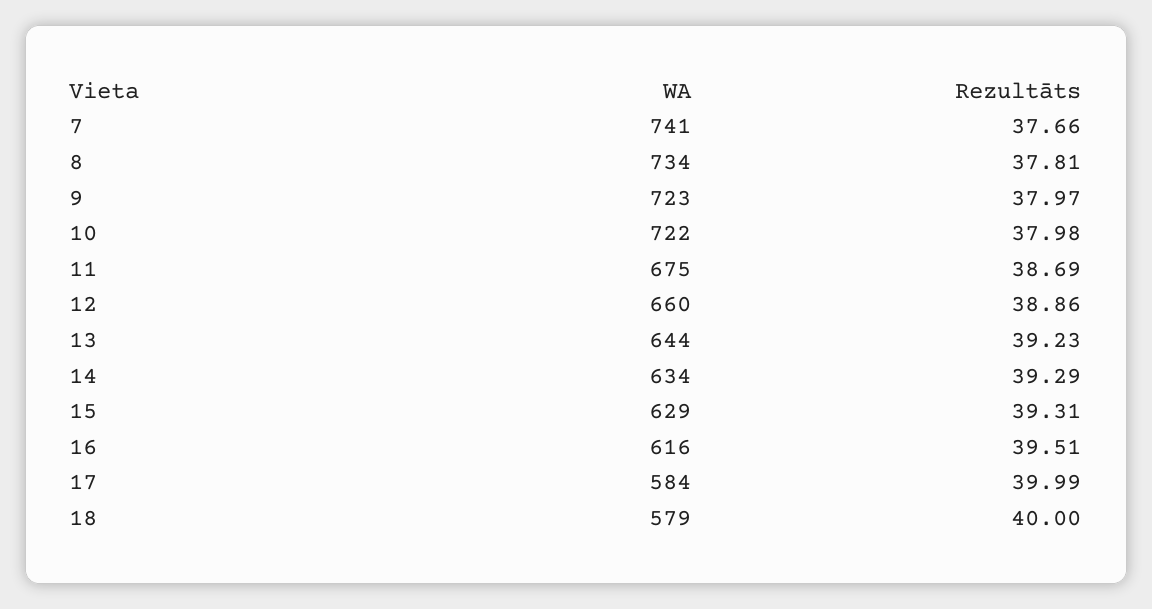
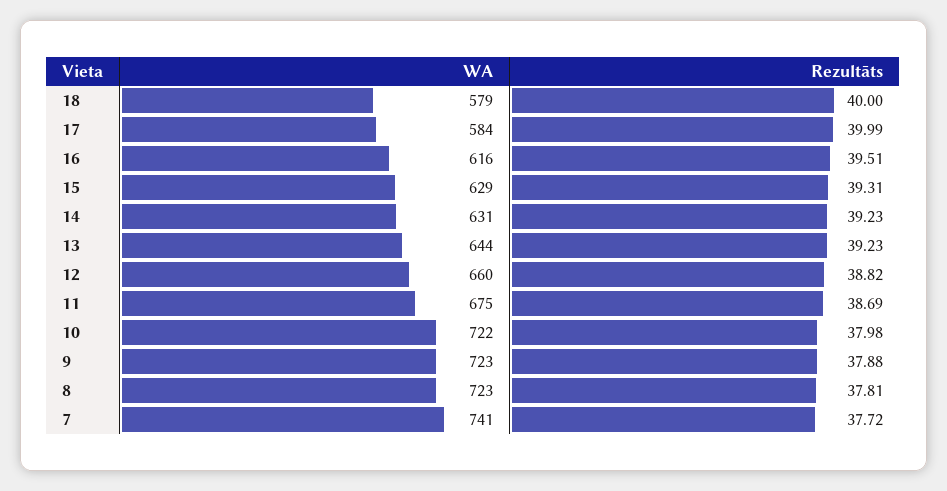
Rezultāts, 7: 37.66 -> 37.72
WA, 8: 734 -> 723
Rezultāts, 9: 37.97 -> 37.88
Rezultāts, 12: 38.86 -> 38.82
WA, 14: 634 -> 631
Rezultāts, 14: 39.29 -> 39.23

